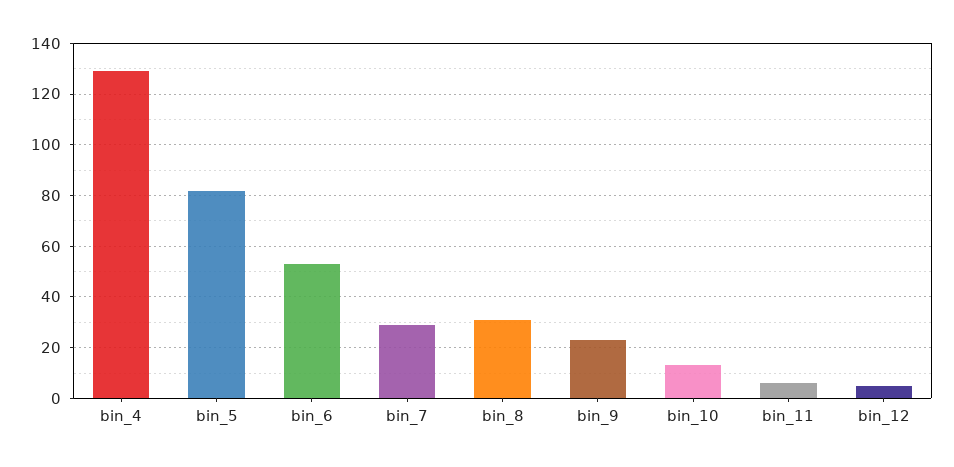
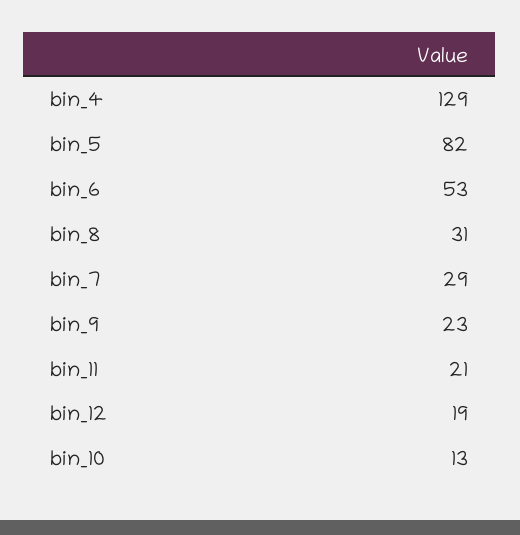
bin_11: 5 -> 21
bin_12: 5 -> 19

